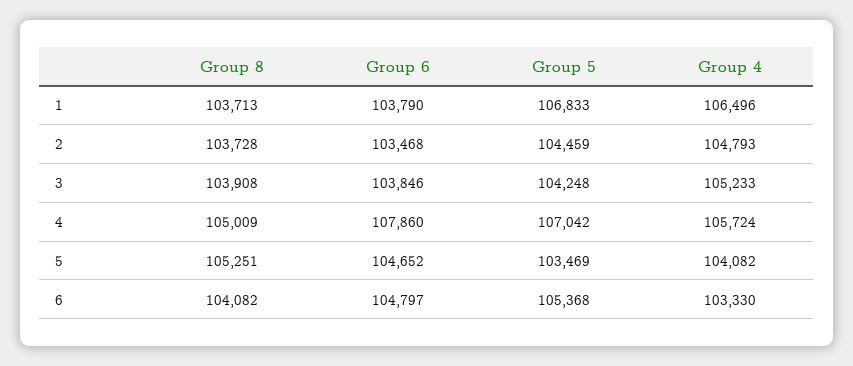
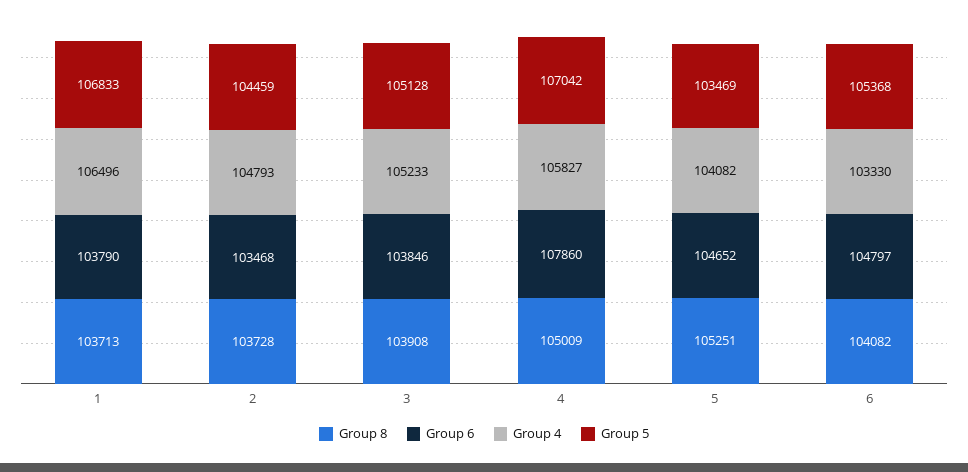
Group 5, 3: 104248 -> 105128
Group 4, 4: 105724 -> 105827

